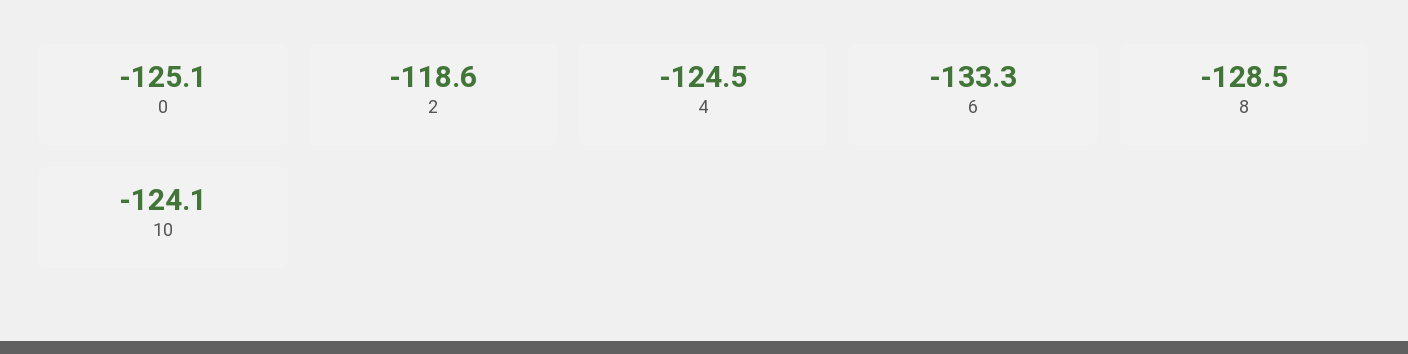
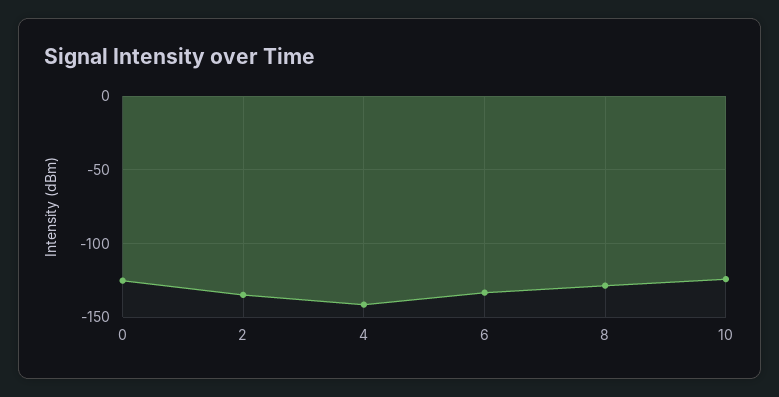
2: -118.6 -> -135
4: -124.5 -> -140

